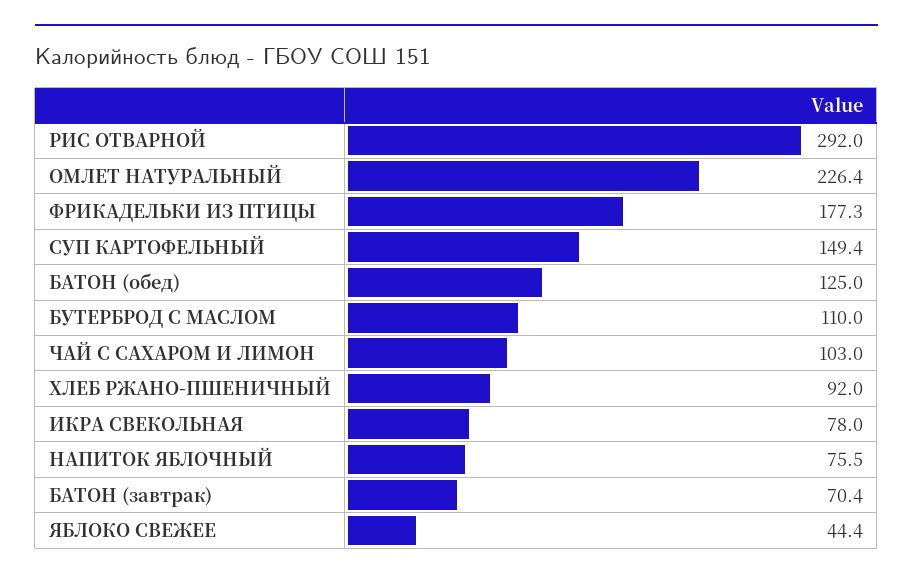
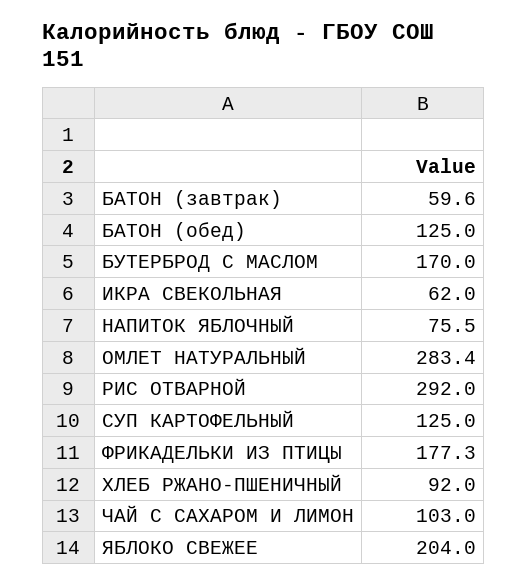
ОМЛЕТ НАТУРАЛЬНЫЙ: 226.4 -> 283.4
СУП КАРТОФЕЛЬНЫЙ: 149.4 -> 125
БУТЕРБРОД С МАСЛОМ: 110 -> 170
ИКРА СВЕКОЛЬНАЯ: 78 -> 62
БАТОН (завтрак): 70.4 -> 59.6
ЯБЛОКО СВЕЖЕЕ: 44.4 -> 204

